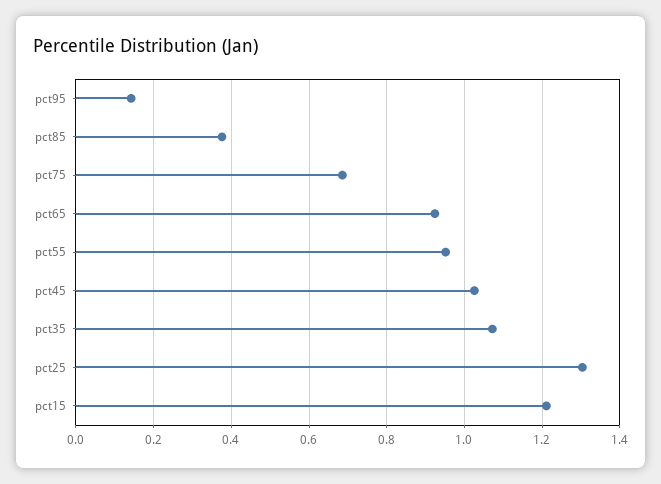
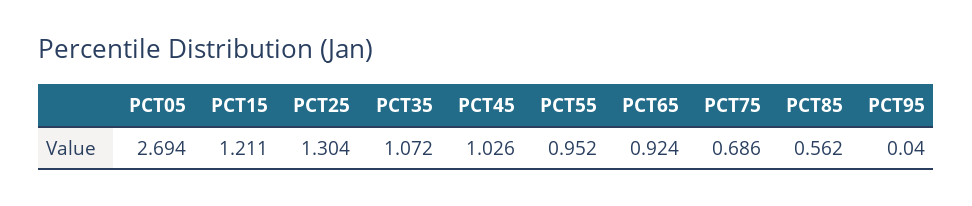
pct95: 0.14 -> 0.04
pct85: 0.38 -> 0.562
PCT05: none -> 2.694

